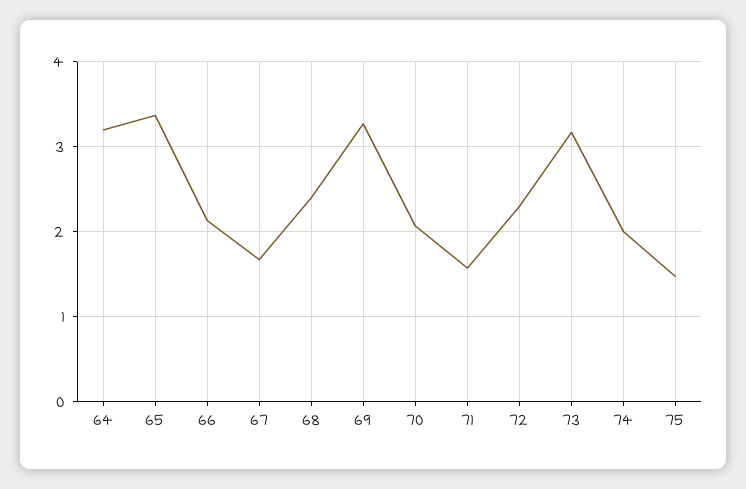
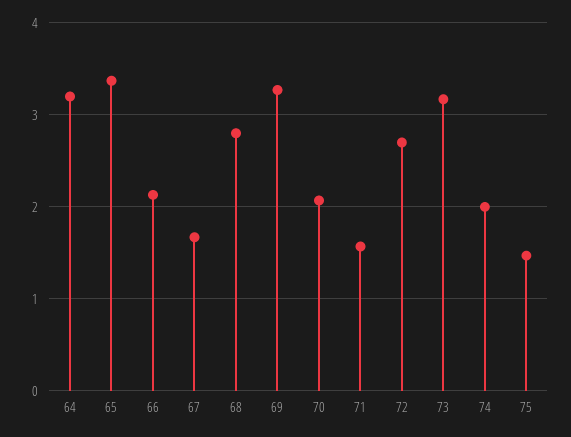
68: 2.4 -> 2.8
72: 2.3 -> 2.7

